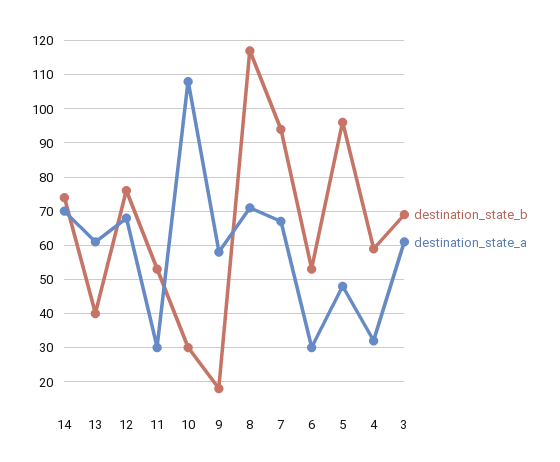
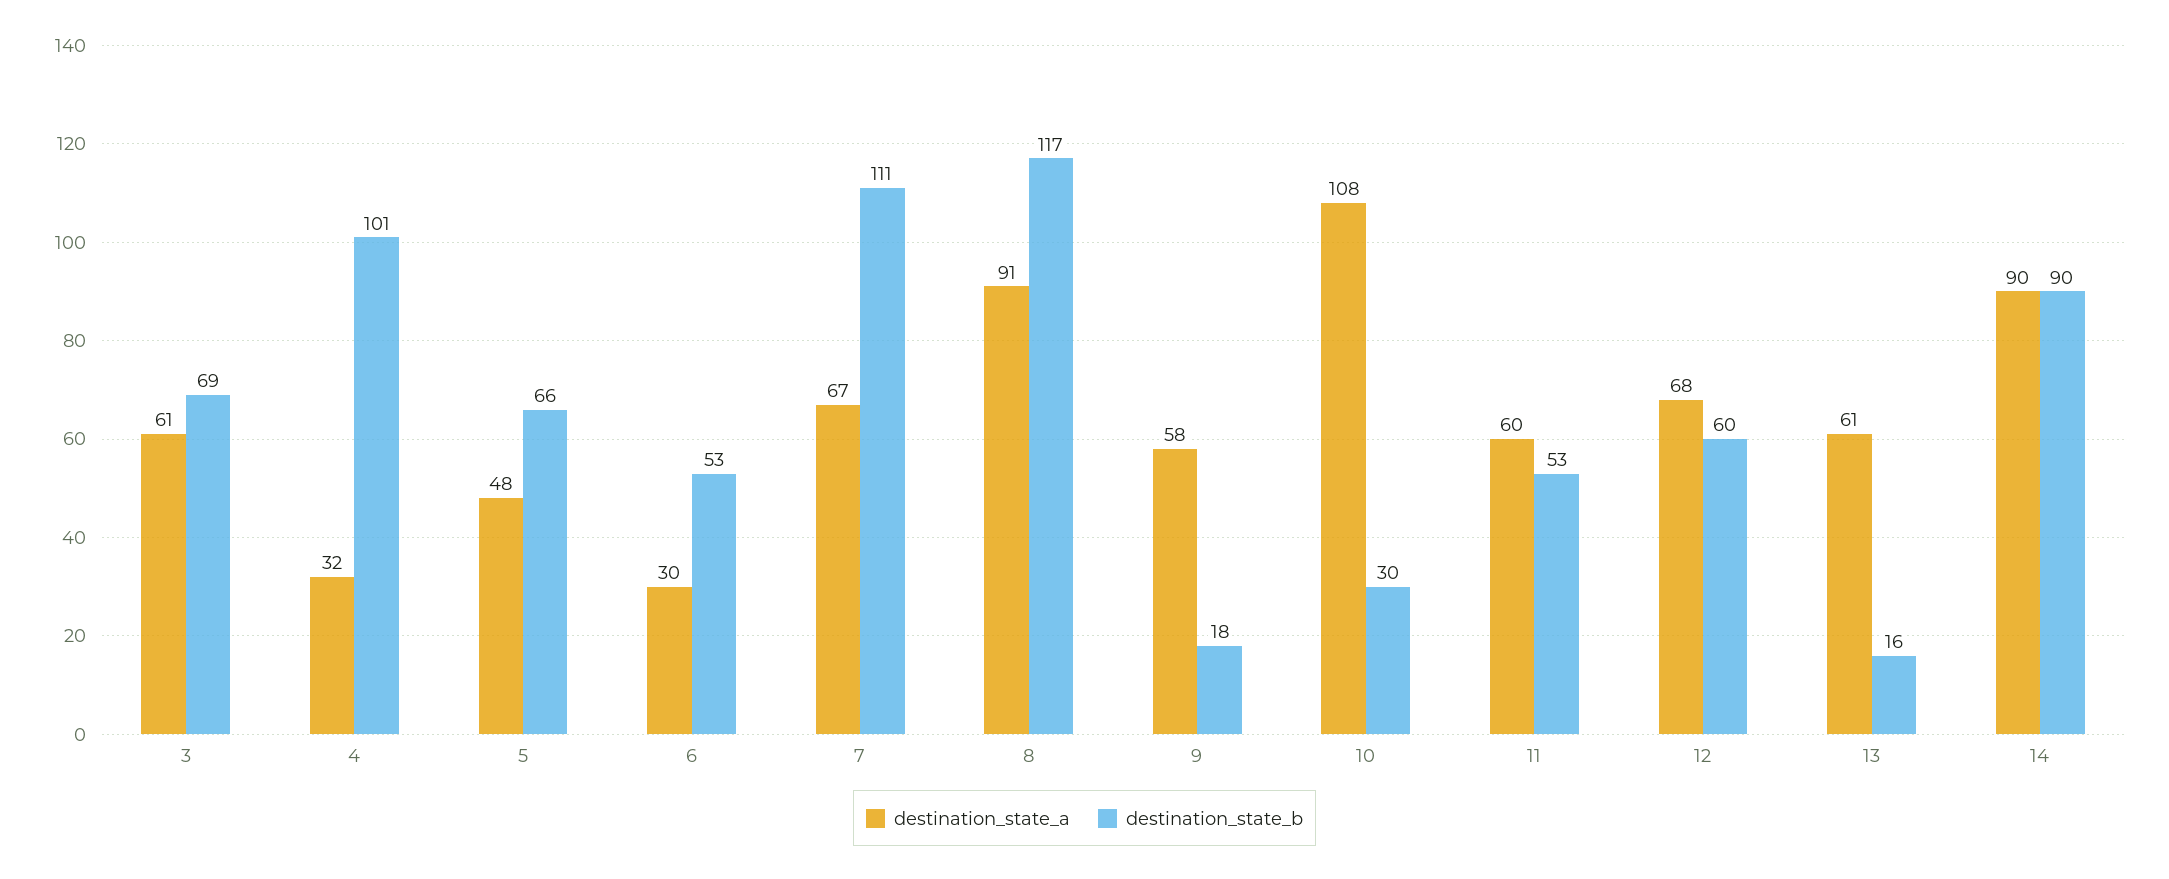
destination_state_b, 14: 75 -> 90
destination_state_a, 14: 70 -> 90
destination_state_b, 13: 40 -> 16
destination_state_b, 12: 75 -> 60
destination_state_a, 11: 30 -> 60
destination_state_a, 8: 70 -> 91
destination_state_b, 7: 95 -> 111
destination_state_b, 5: 95 -> 66
destination_state_b, 4: 60 -> 101

